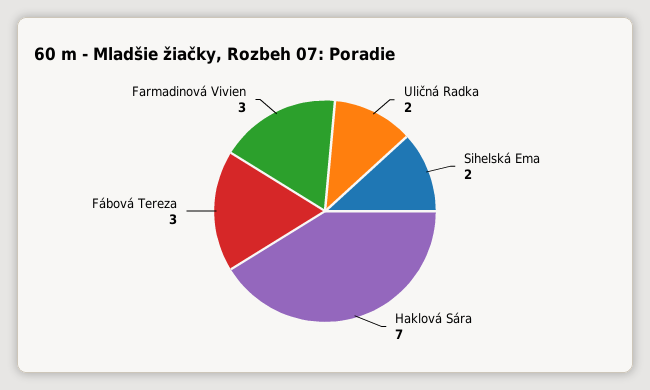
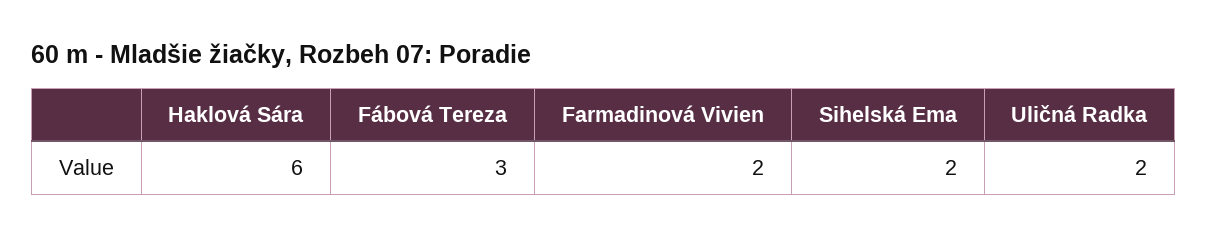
Haklová Sára: 7 -> 6
Farmadinová Vivien: 3 -> 2

